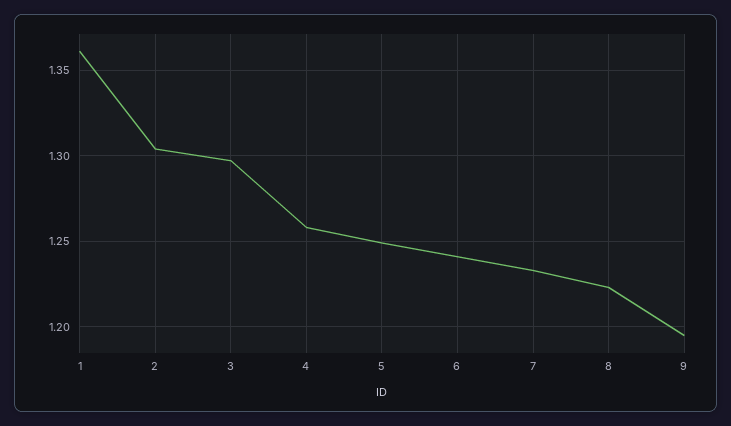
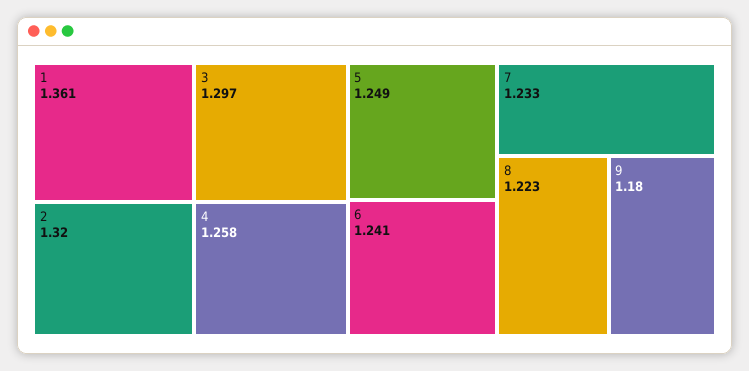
2: 1.305 -> 1.32
9: 1.195 -> 1.18

